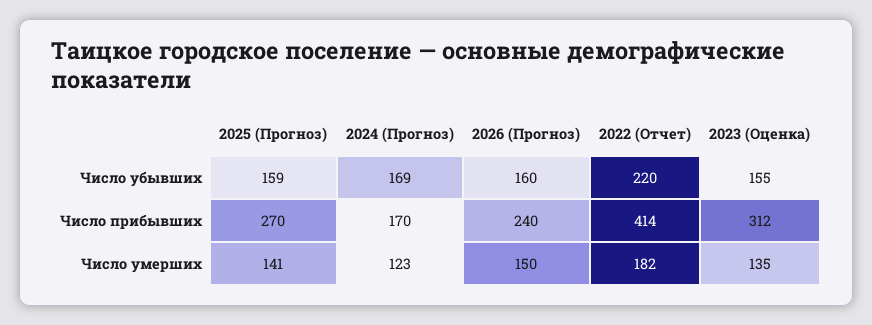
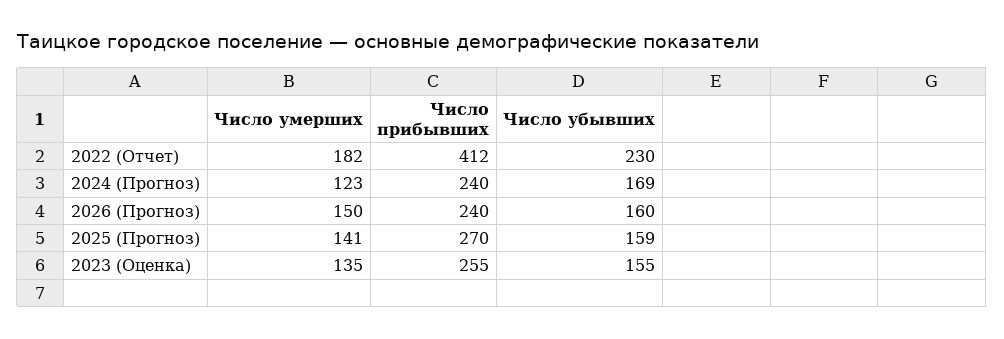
2022 (Отчет), Число убывших: 220 -> 230
2024 (Прогноз), Число прибывших: 170 -> 240
2022 (Отчет), Число прибывших: 414 -> 412
2023 (Оценка), Число прибывших: 312 -> 255

